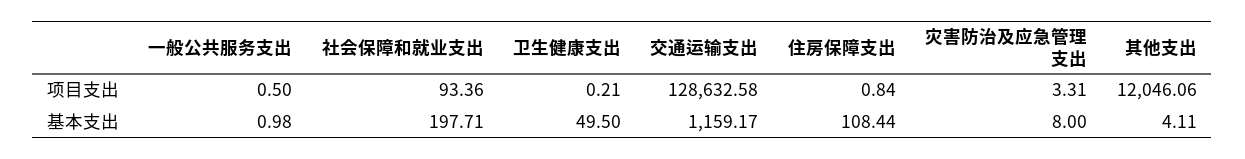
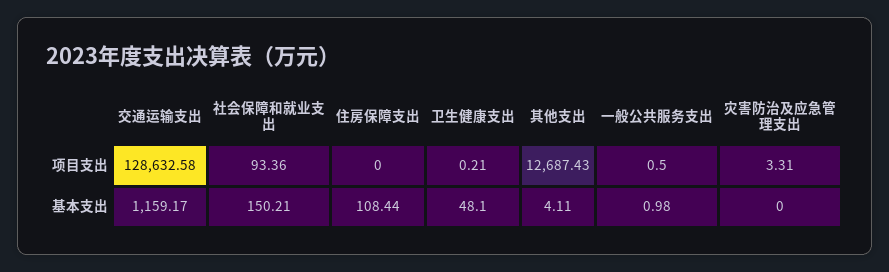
住房保障支出, 项目支出: 0.84 -> 0
其他支出, 项目支出: 12046.06 -> 12687.43
社会保障和就业支出, 基本支出: 197.71 -> 150.21
卫生健康支出, 基本支出: 49.5 -> 48.1
灾害防治及应急管理支出, 基本支出: 8 -> 0

